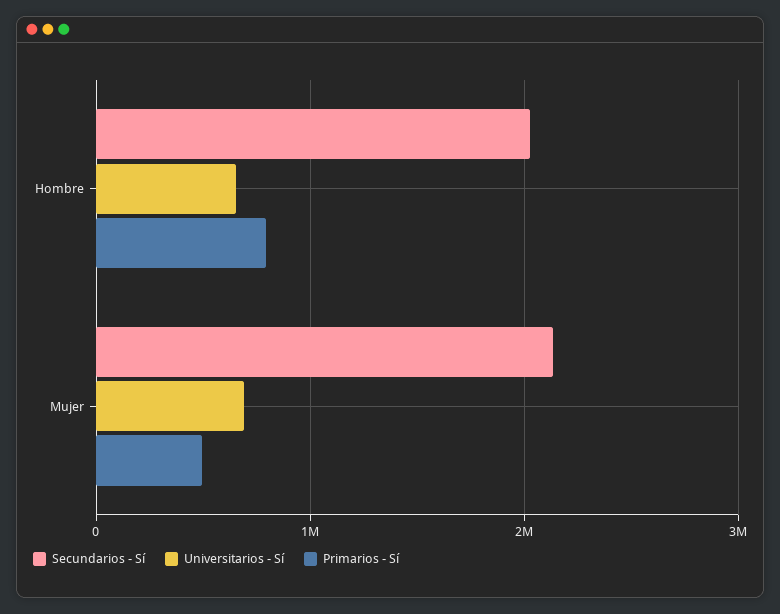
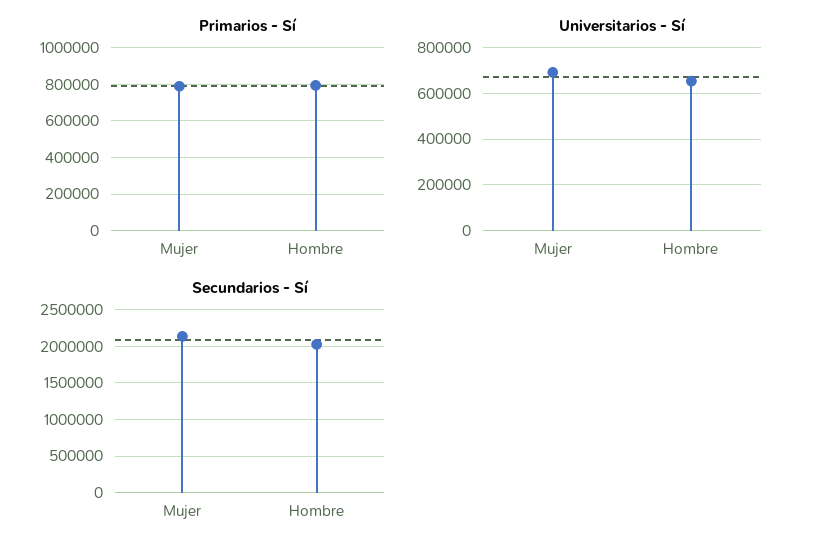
Primarios - Sí, Mujer: 500000 -> 800000

